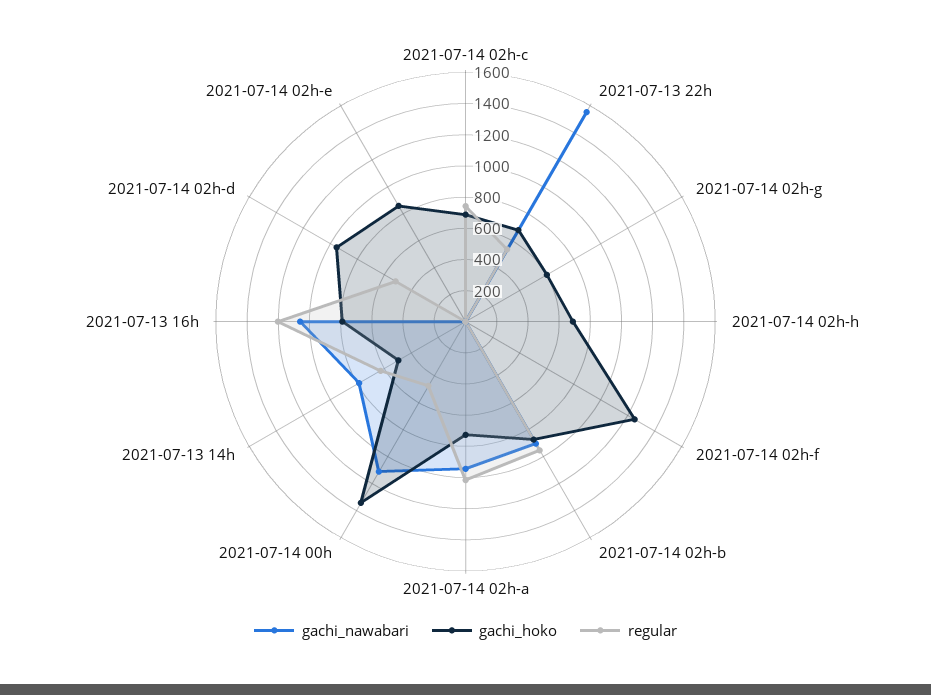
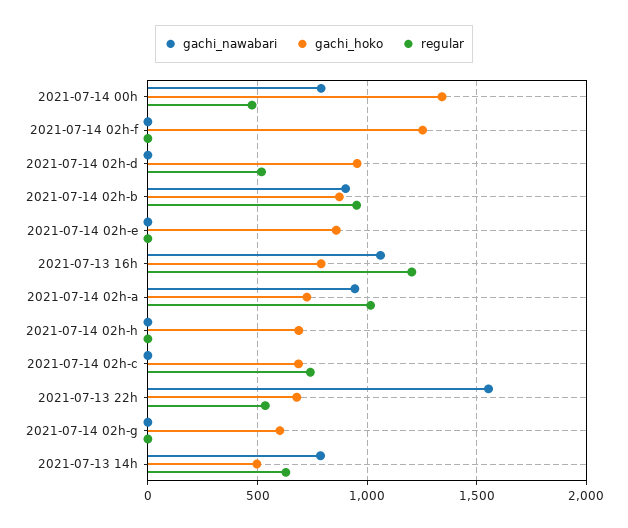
gachi_nawabari, 2021-07-14 00h: 1100 -> 800

